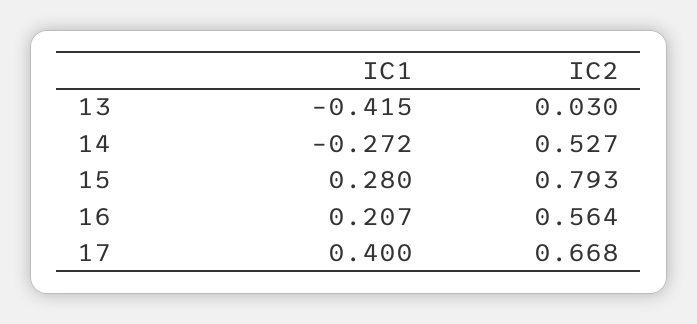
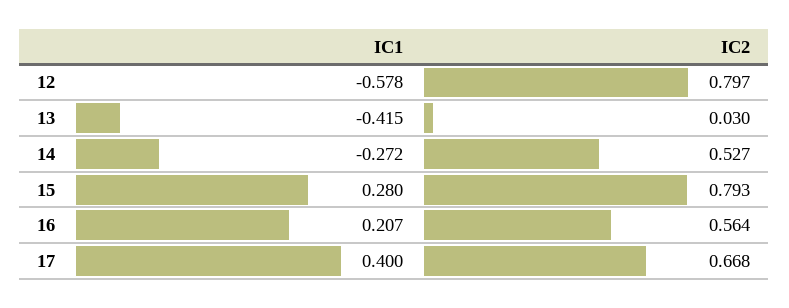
IC1, 12: none -> -0.578
IC2, 12: none -> 0.797

